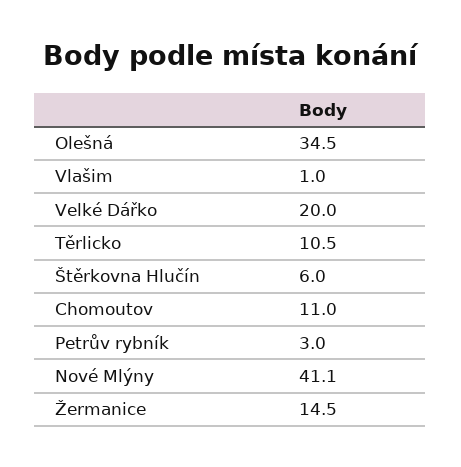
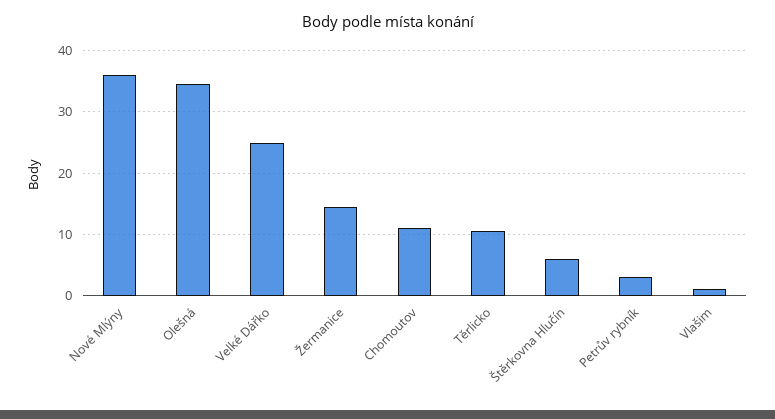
Velké Dářko: 20 -> 25
Nové Mlýny: 41.1 -> 36

